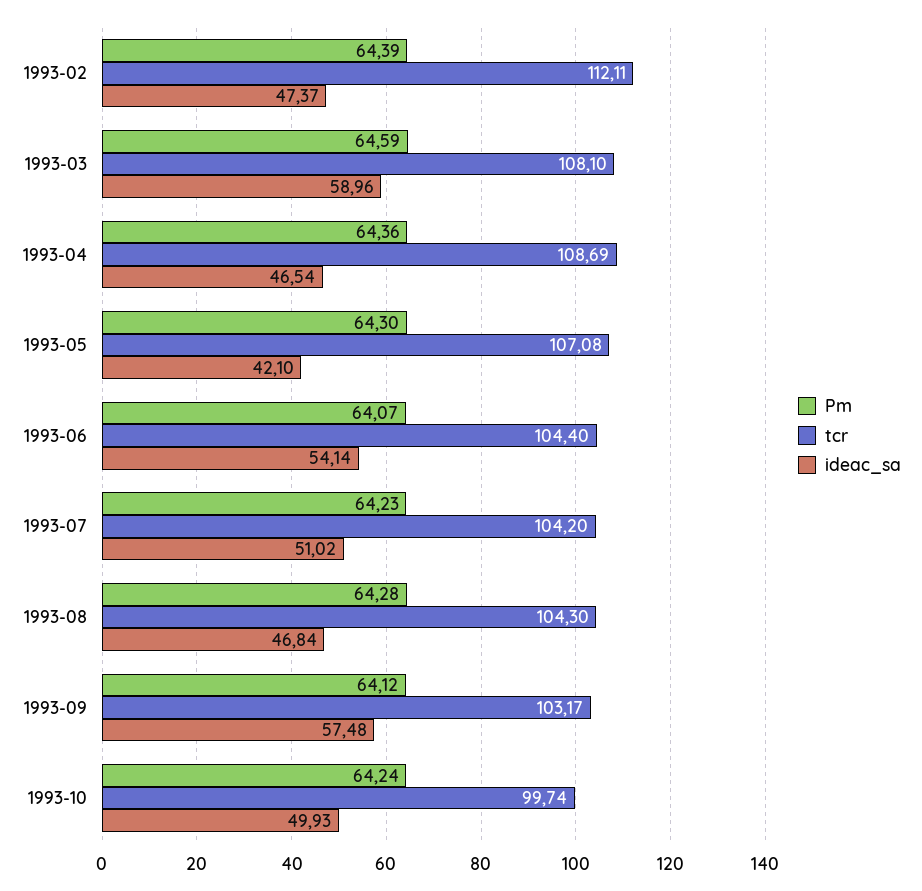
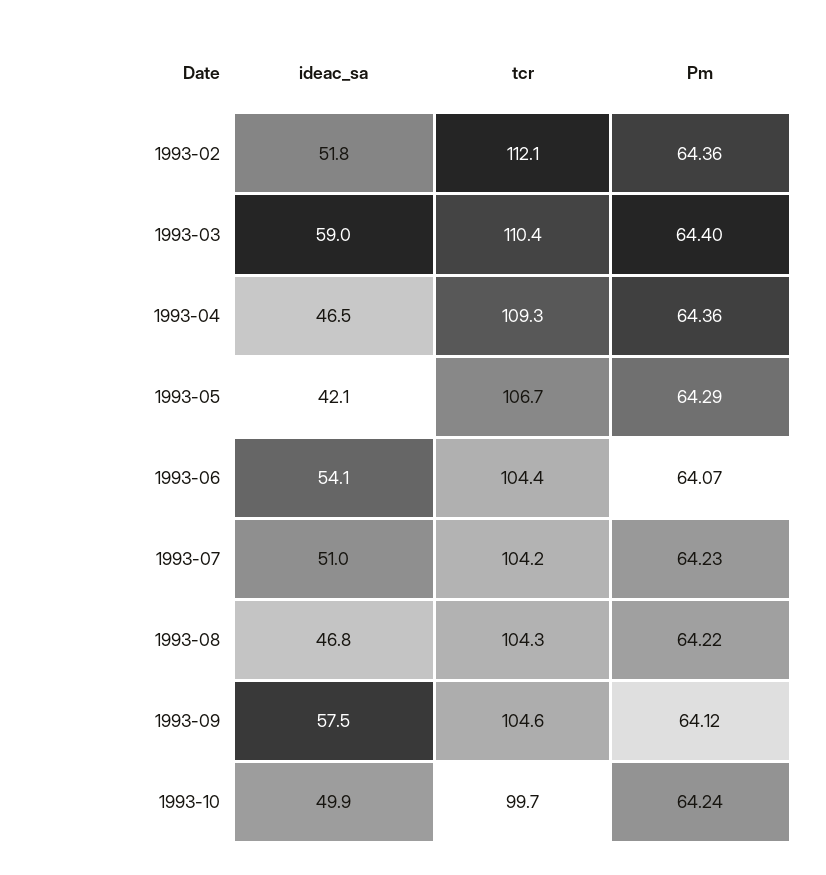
Pm, 1993-02: 64.39 -> 64.36
ideac_sa, 1993-02: 47.37 -> 51.8
Pm, 1993-03: 64.59 -> 64.4
tcr, 1993-03: 108.1 -> 110.4
tcr, 1993-04: 108.69 -> 109.3
Pm, 1993-05: 64.3 -> 64.29
tcr, 1993-05: 107.08 -> 106.7
Pm, 1993-08: 64.28 -> 64.22
tcr, 1993-09: 103.17 -> 104.6

